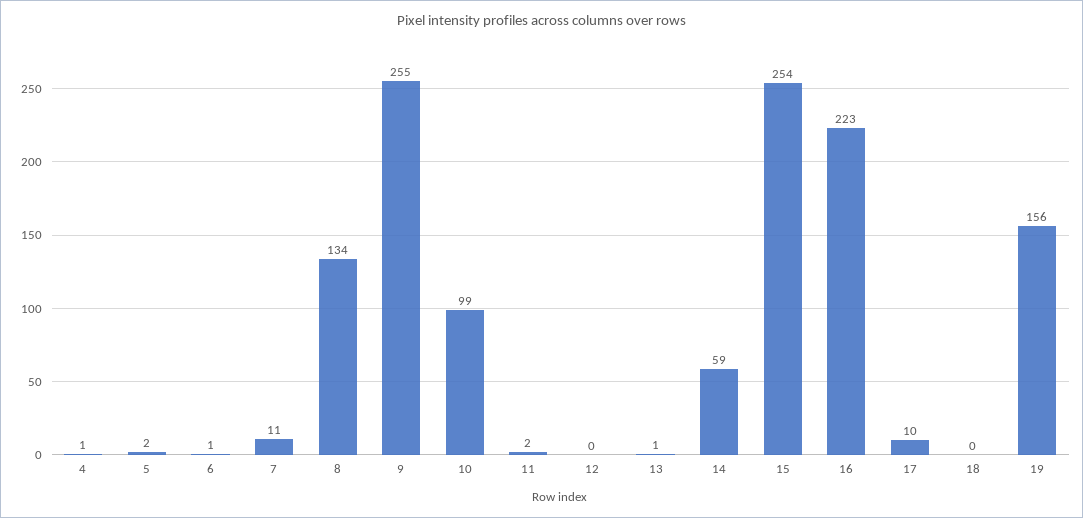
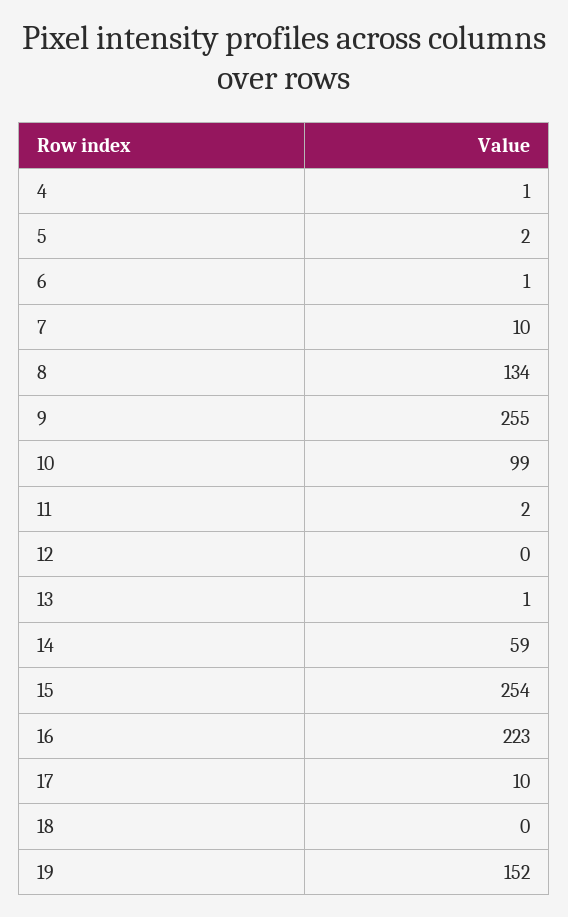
7: 11 -> 10
19: 156 -> 152

